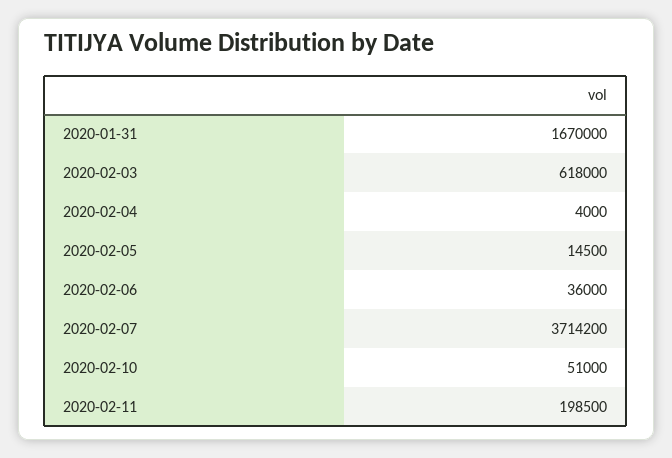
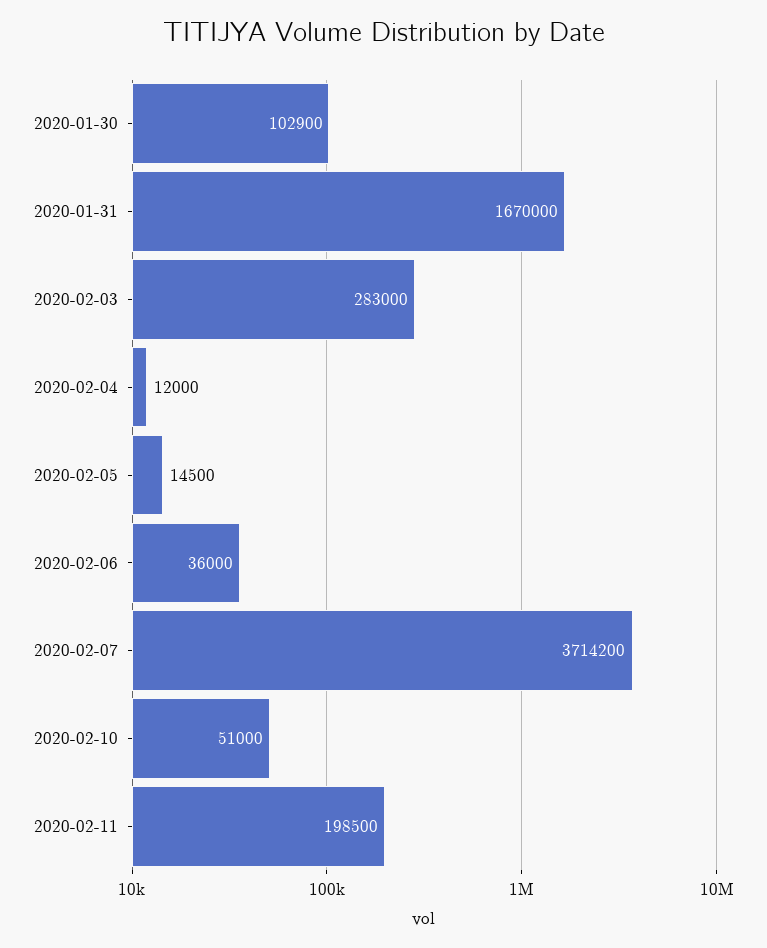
2020-02-03: 618000 -> 283000
2020-02-04: 4000 -> 12000
2020-01-30: none -> 102900

